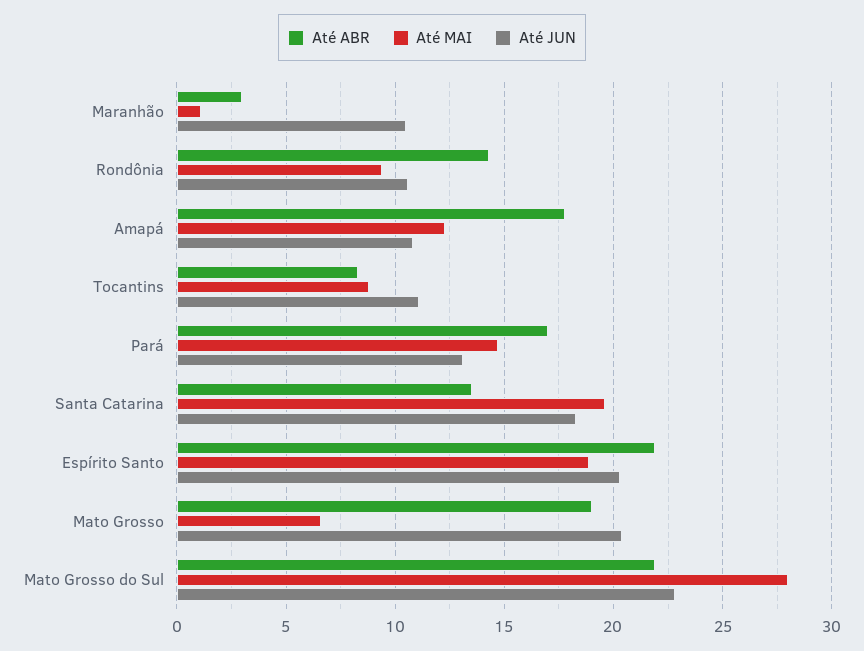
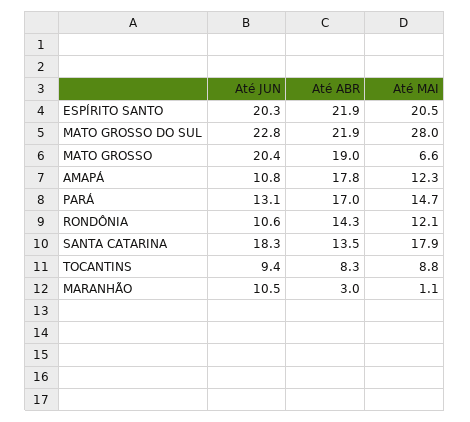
Até MAI, Rondônia: 9.5 -> 12.1
Até JUN, Tocantins: 11 -> 9.4
Até MAI, Santa Catarina: 19.5 -> 17.9
Até MAI, Espírito Santo: 19 -> 20.5

